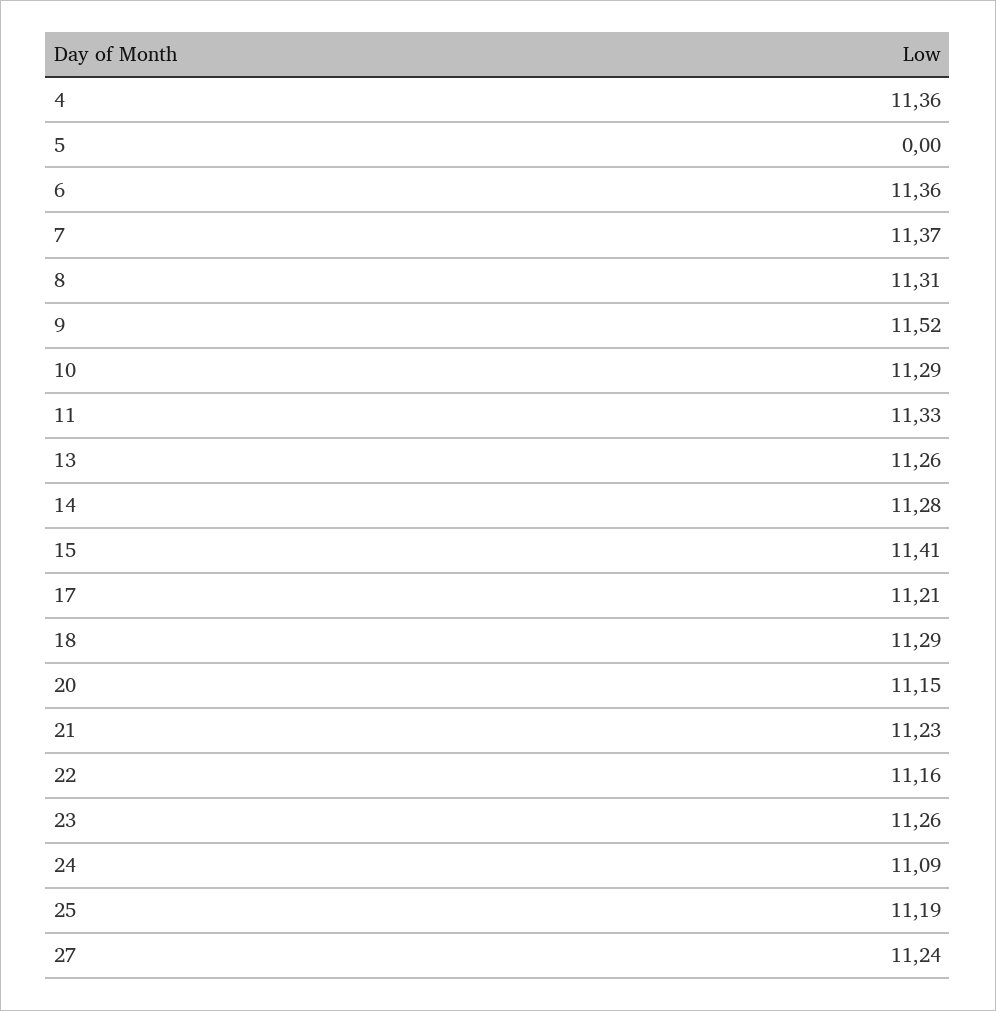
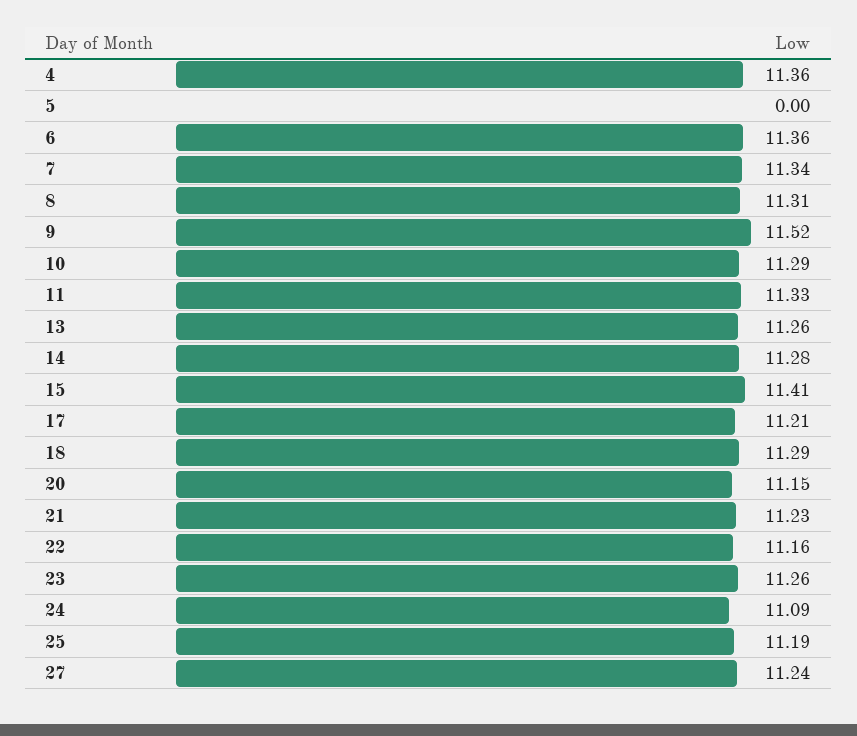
7: 11.37 -> 11.34

